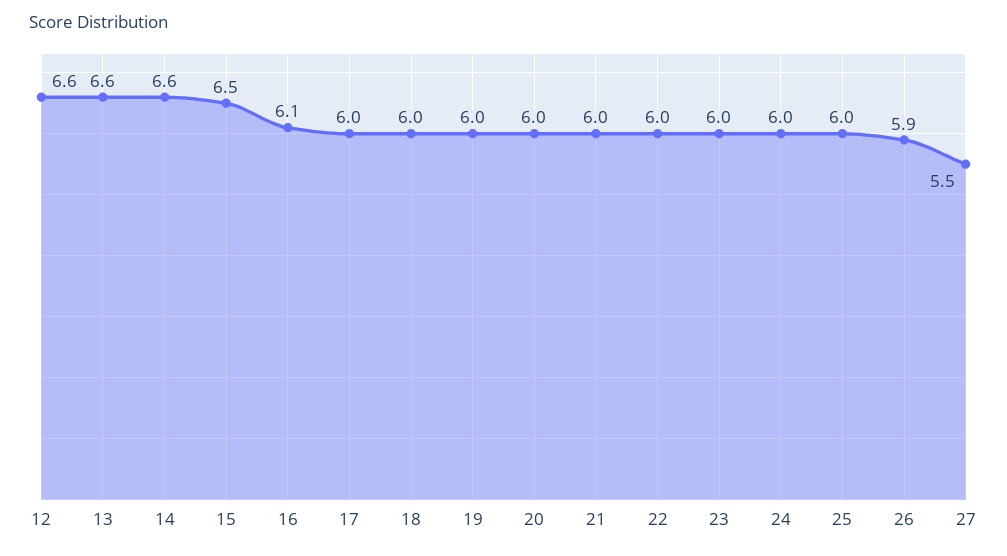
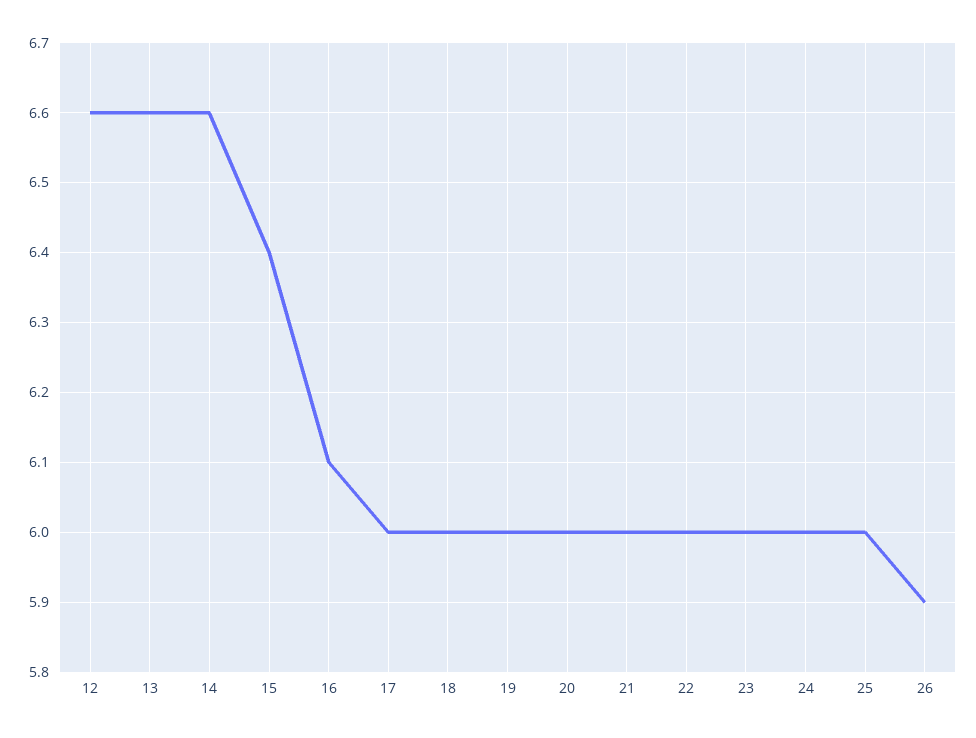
15: 6.5 -> 6.4
27: 5.5 -> none

